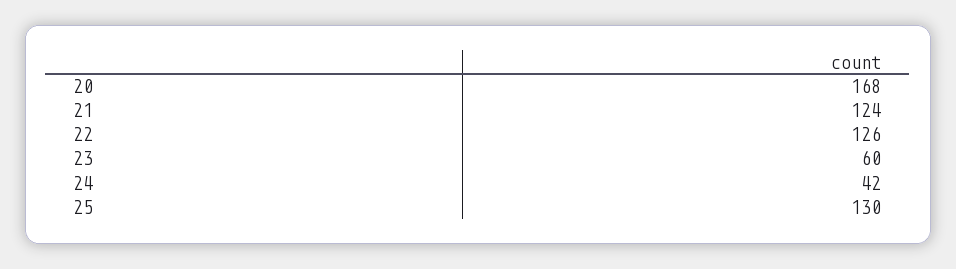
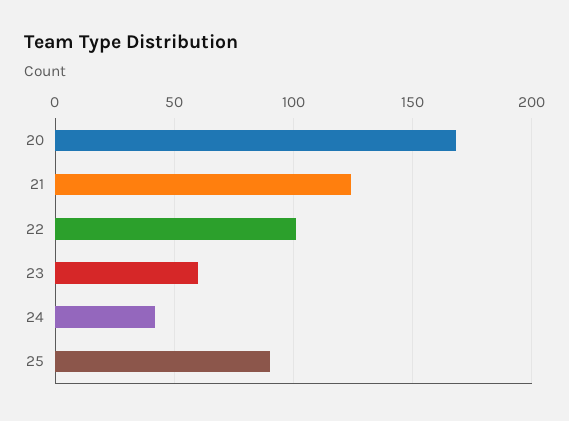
22: 126 -> 100
25: 130 -> 90

